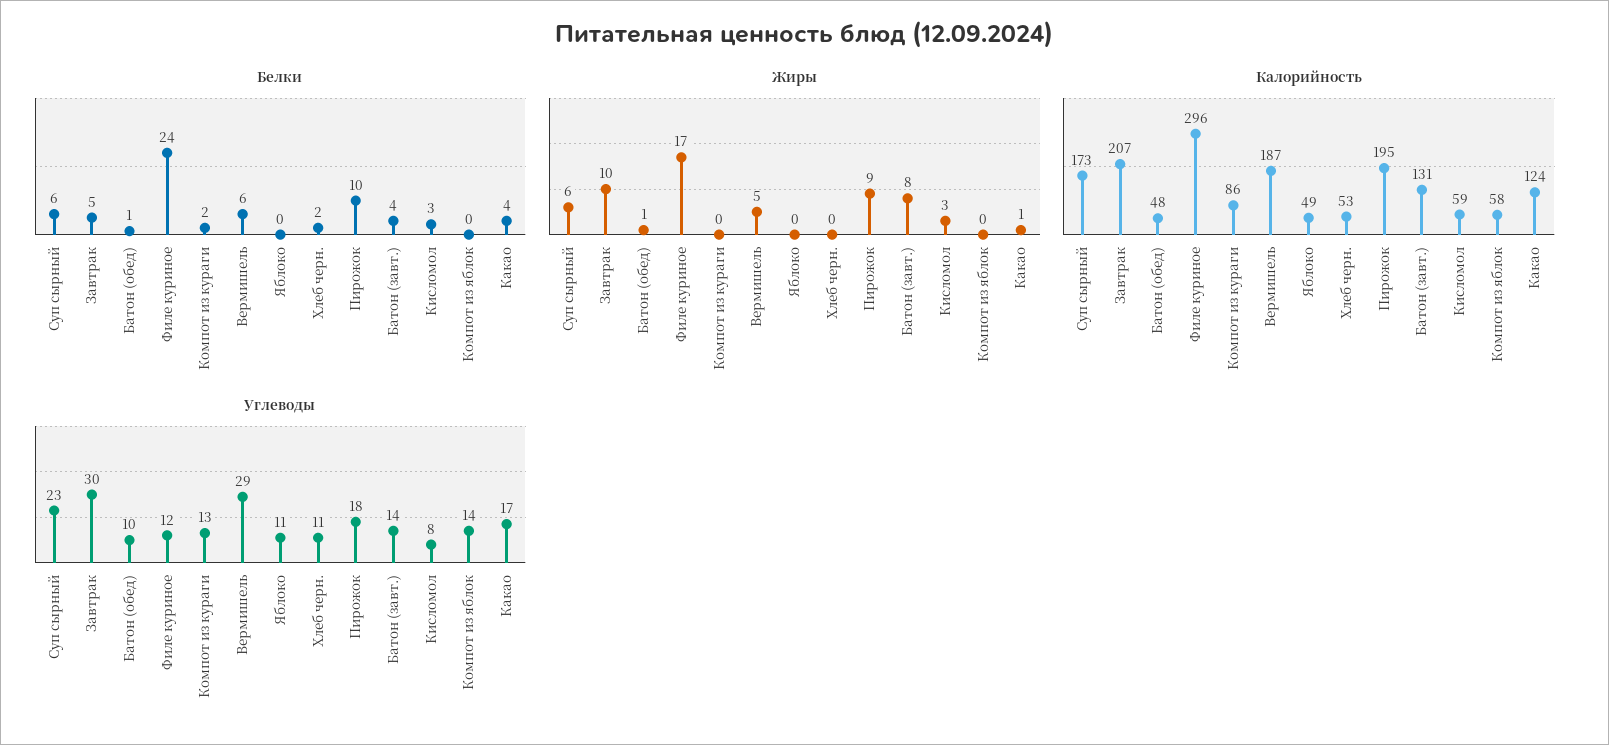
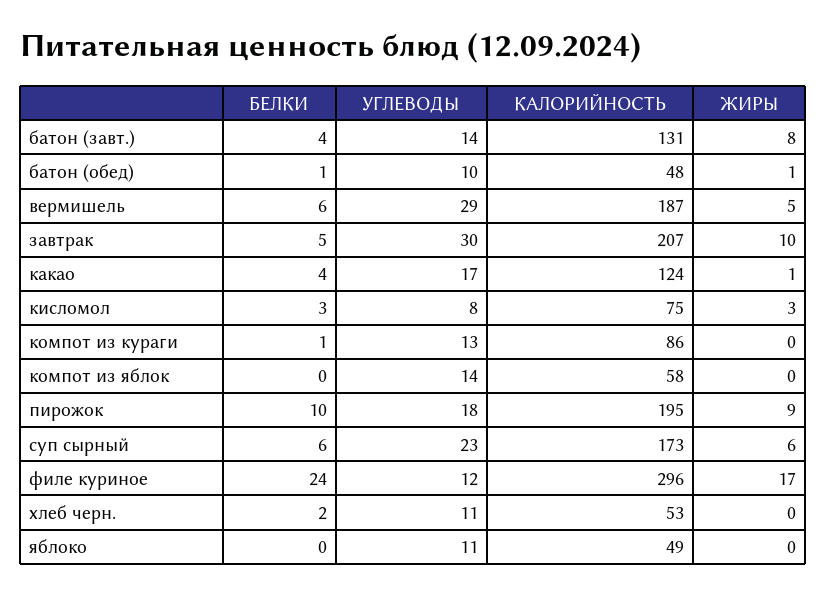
Белки, Компот из кураги: 2 -> 1
Калорийность, Кисломол: 59 -> 75

